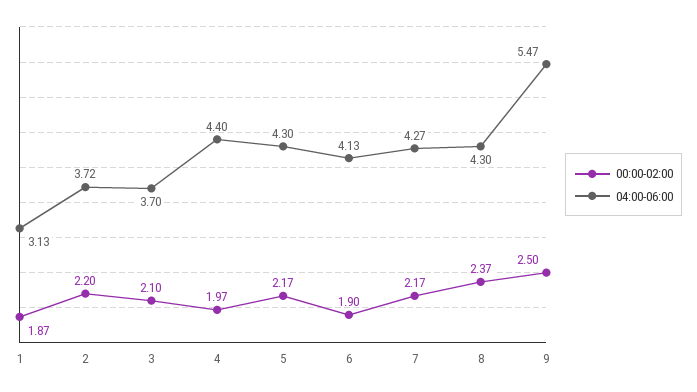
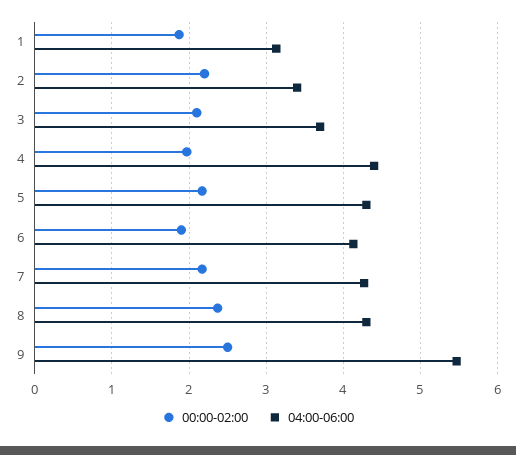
04:00-06:00, 2: 3.72 -> 3.4

